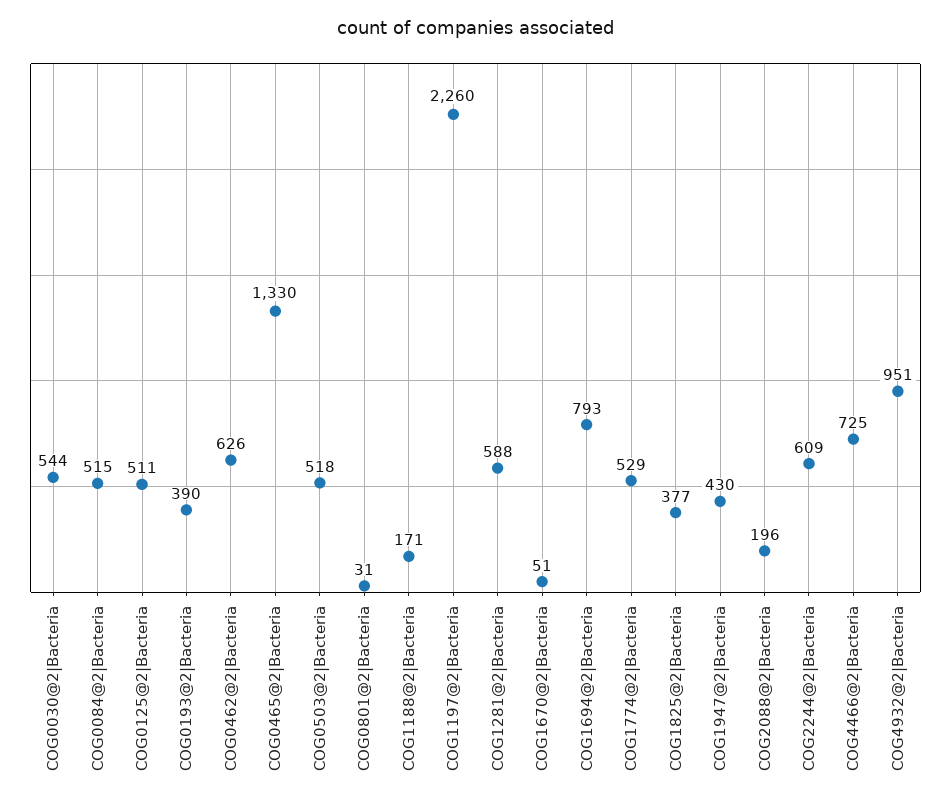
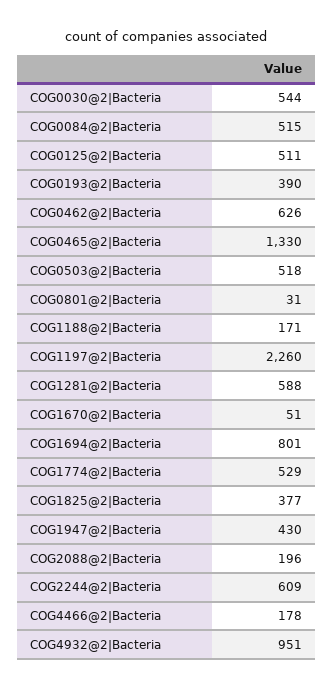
COG1694@2|Bacteria: 793 -> 801
COG4466@2|Bacteria: 725 -> 178

